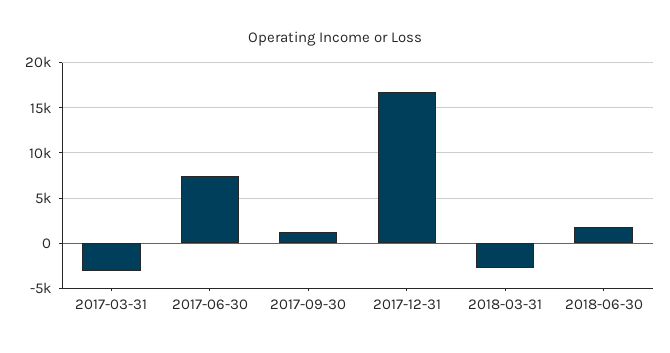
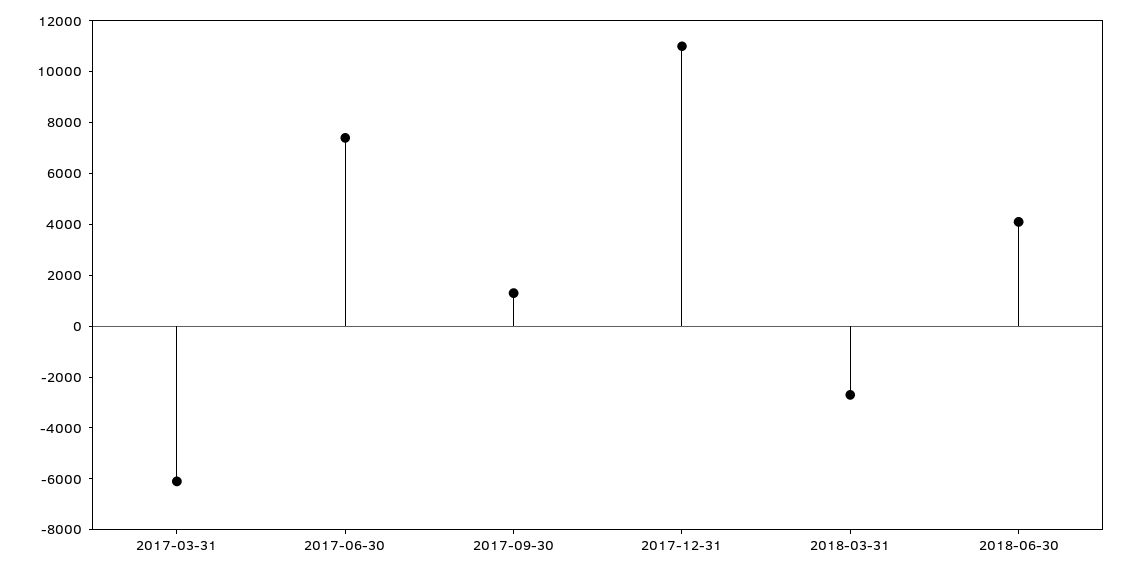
2017-03-31: -3000 -> -6000
2017-12-31: 17000 -> 11000
2018-06-30: 2000 -> 4000

